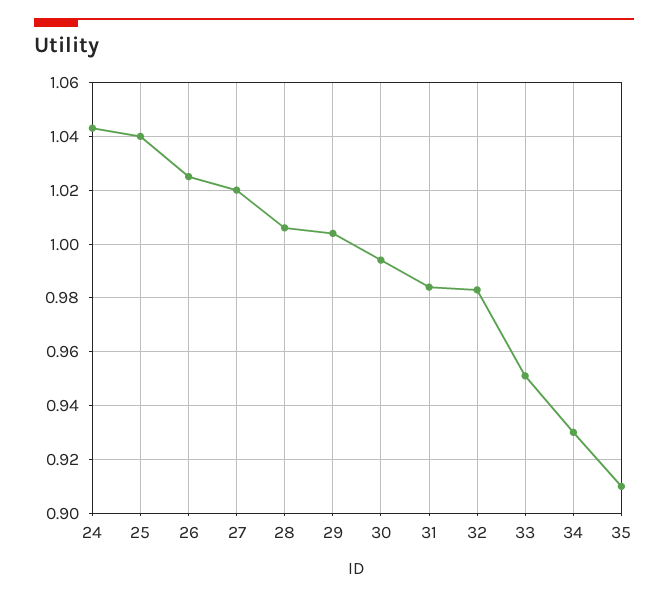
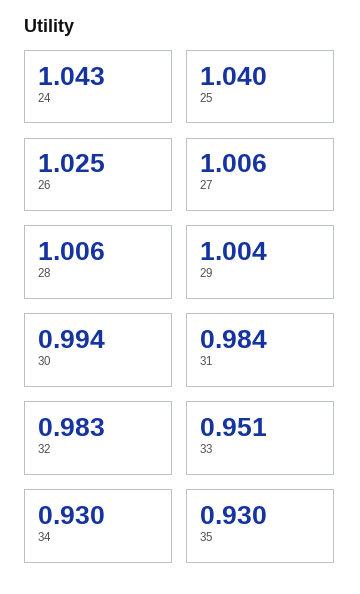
27: 1.02 -> 1.006
35: 0.91 -> 0.93

